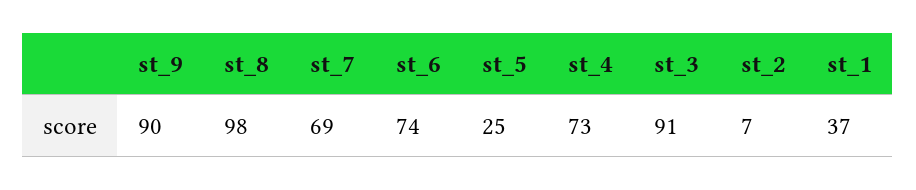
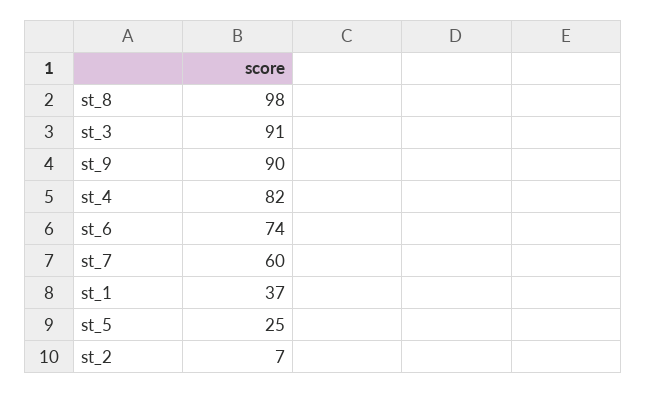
st_7: 69 -> 60
st_4: 73 -> 82

